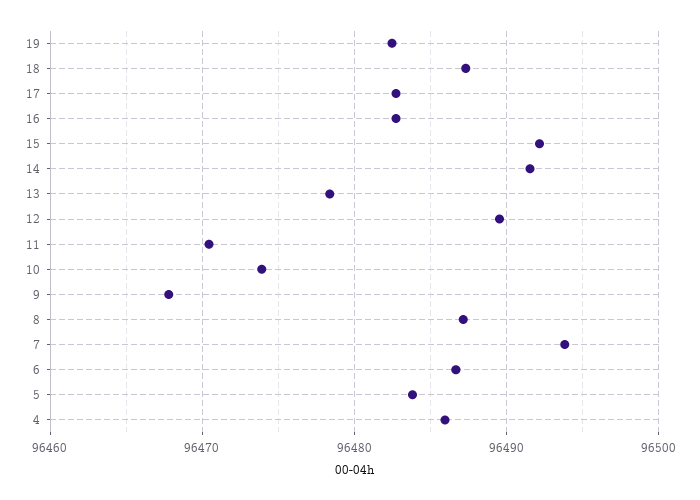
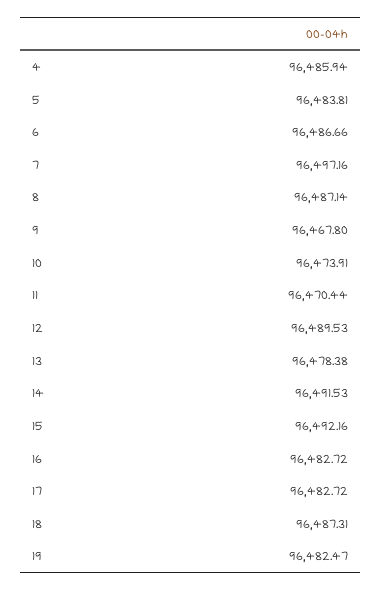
7: 96494 -> 96497.16

